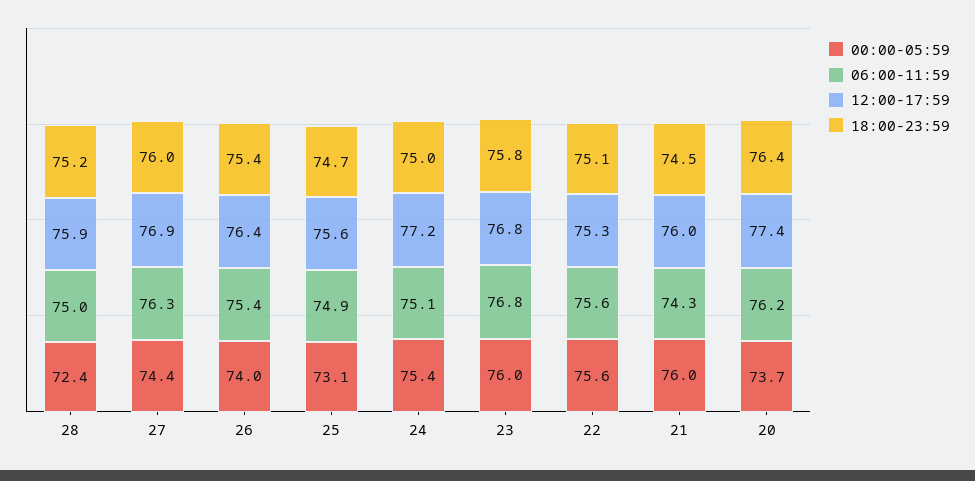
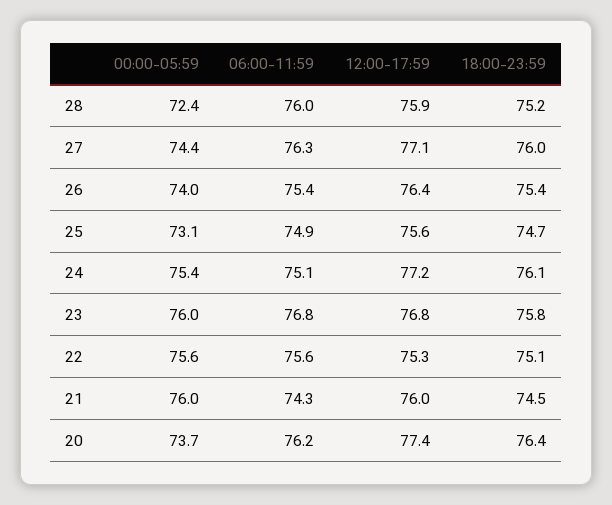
06:00-11:59, 28: 75 -> 76
12:00-17:59, 27: 76.9 -> 77.1
18:00-23:59, 24: 75 -> 76.1

